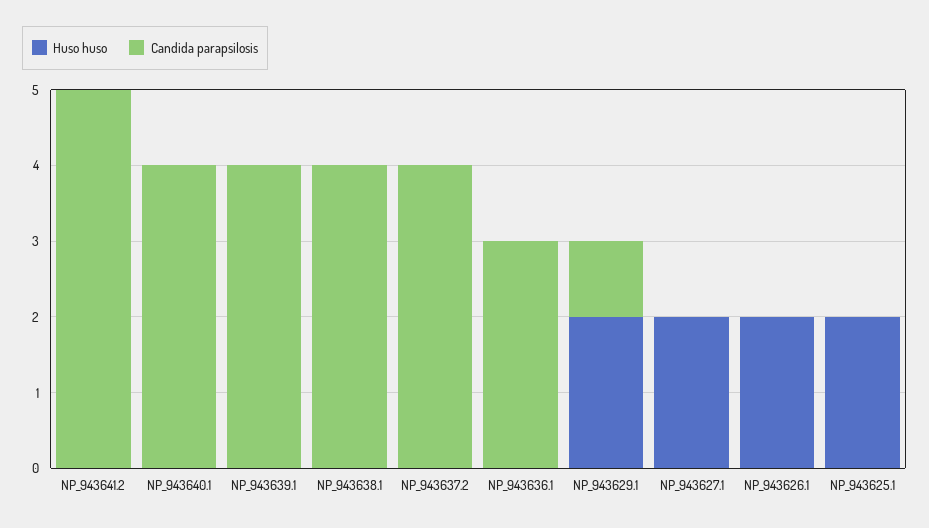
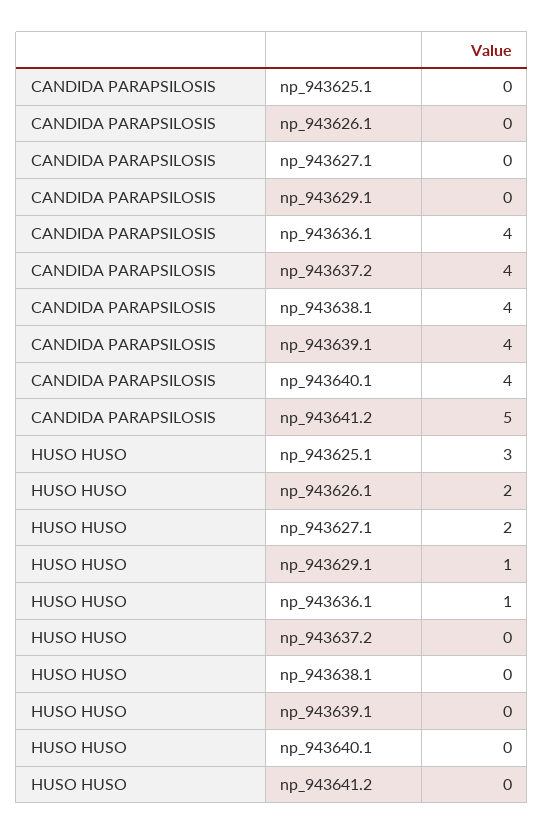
Huso huso, NP_943636.1: 0 -> 1
Candida parapsilosis, NP_943636.1: 3 -> 4
Huso huso, NP_943629.1: 2 -> 1
Candida parapsilosis, NP_943629.1: 1 -> 0
Huso huso, NP_943625.1: 2 -> 3

